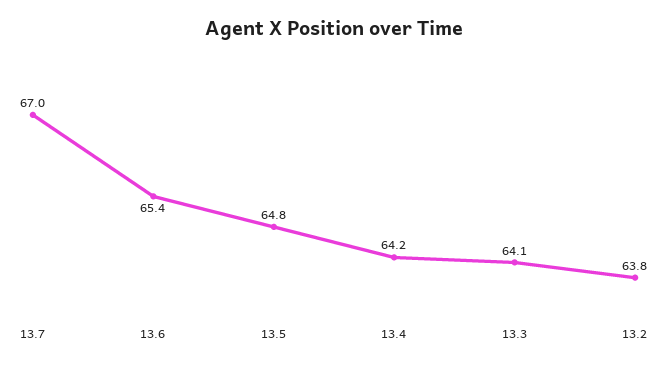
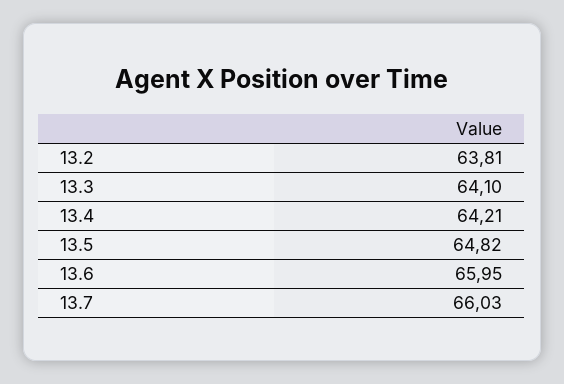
13.7: 67 -> 66.03
13.6: 65.4 -> 65.95

